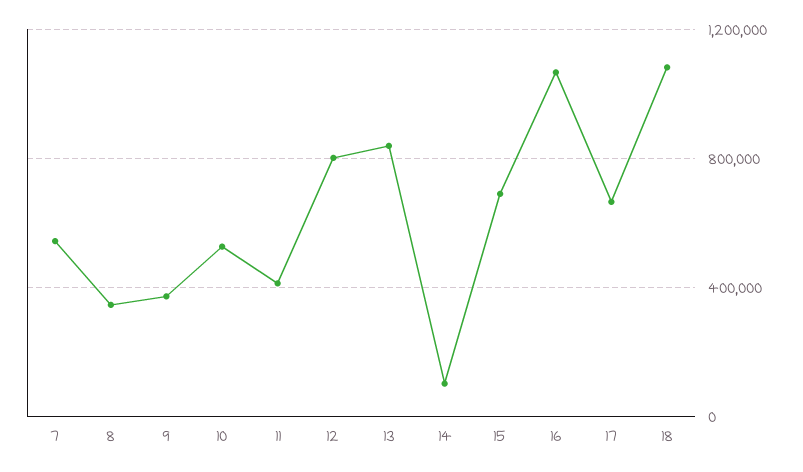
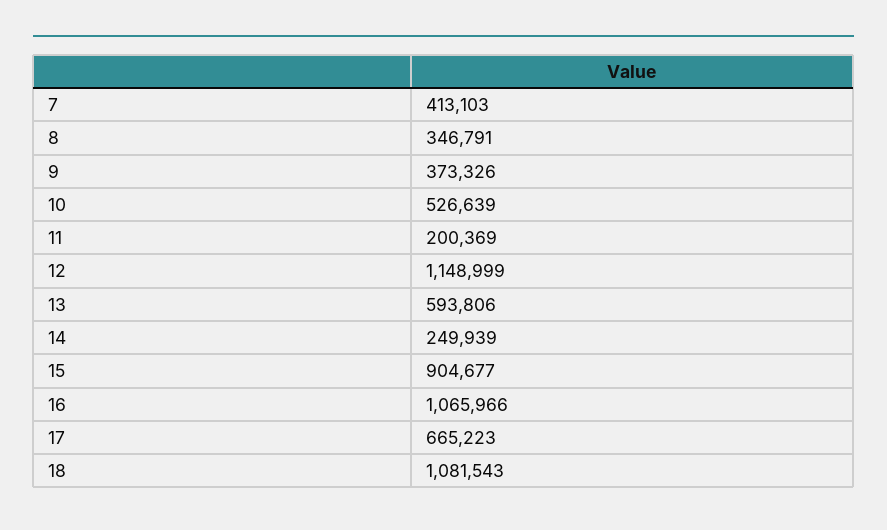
7: 550000 -> 413103
11: 400000 -> 200369
12: 800000 -> 1148999
13: 850000 -> 593806
14: 100000 -> 249939
15: 700000 -> 904677

